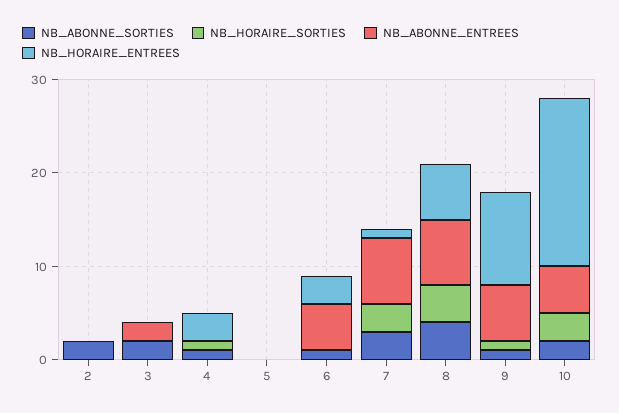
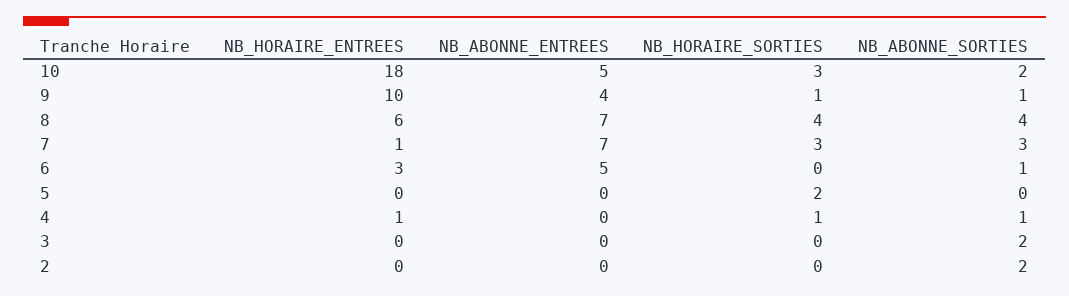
NB_ABONNE_ENTREES, 3: 2 -> 0
NB_HORAIRE_ENTREES, 4: 3 -> 1
NB_HORAIRE_SORTIES, 5: 0 -> 2
NB_ABONNE_ENTREES, 9: 6 -> 4

